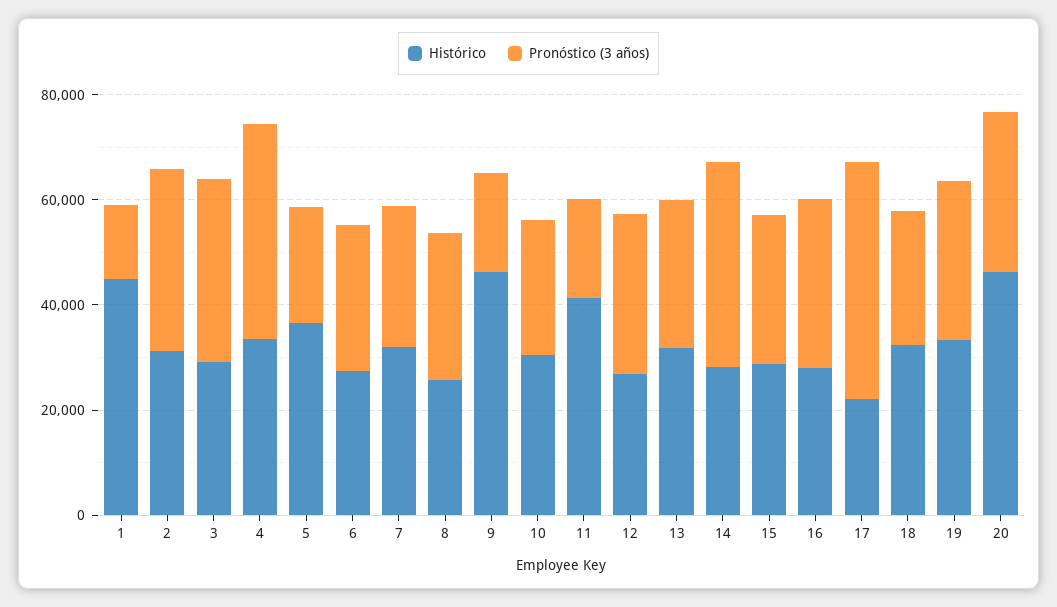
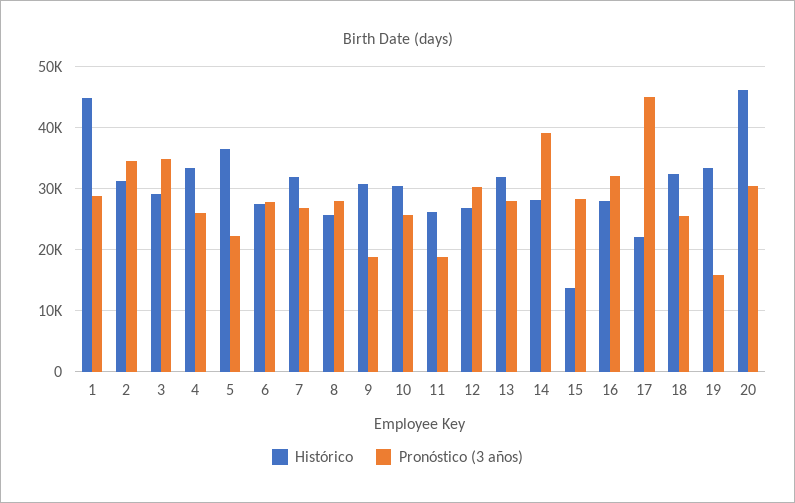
Pronóstico (3 años), 1: 15000 -> 29000
Pronóstico (3 años), 4: 40000 -> 26000
Histórico, 9: 45000 -> 31000
Histórico, 11: 40000 -> 26000
Histórico, 15: 30000 -> 14000
Pronóstico (3 años), 19: 30000 -> 16000

